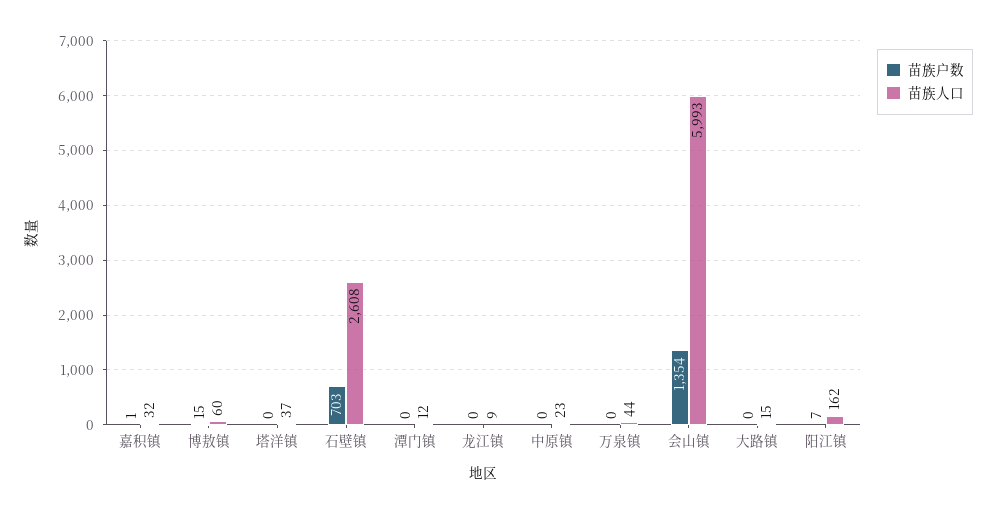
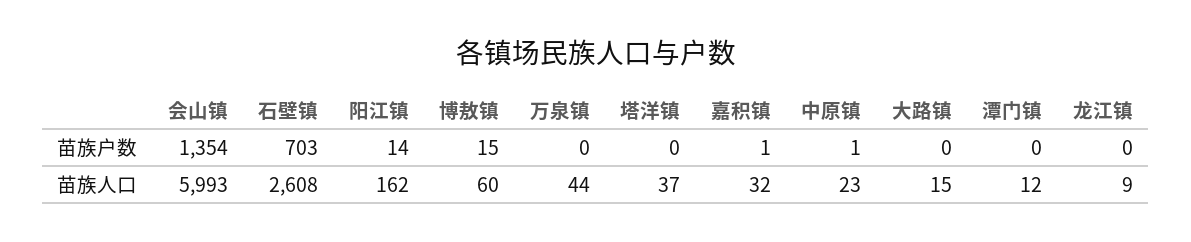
苗族户数, 中原镇: 0 -> 1
苗族户数, 阳江镇: 7 -> 14

